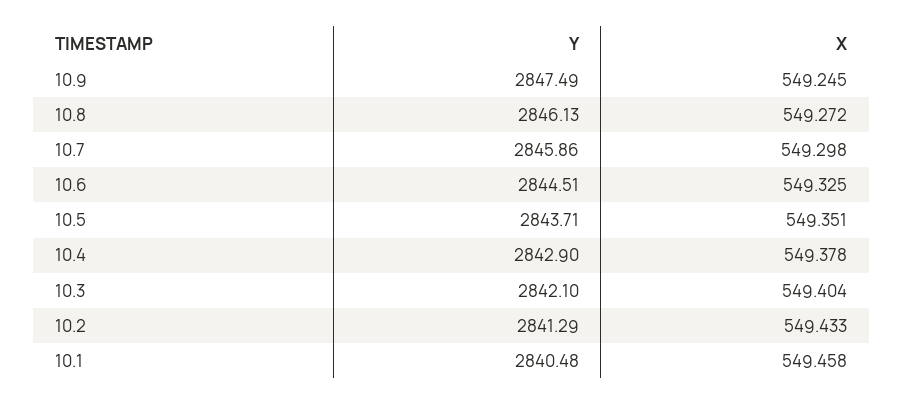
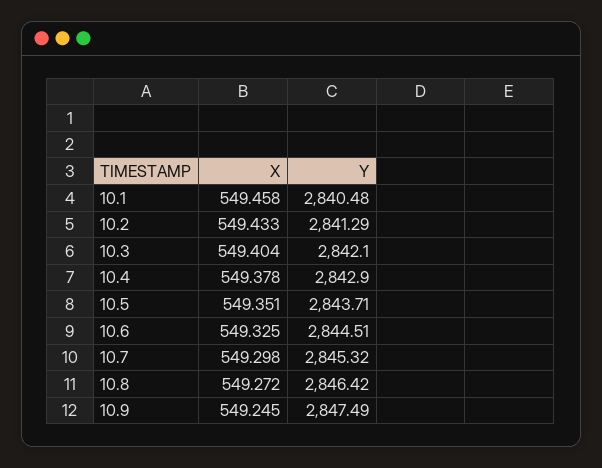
Y, 10.8: 2846.13 -> 2846.42
Y, 10.7: 2845.86 -> 2845.32

